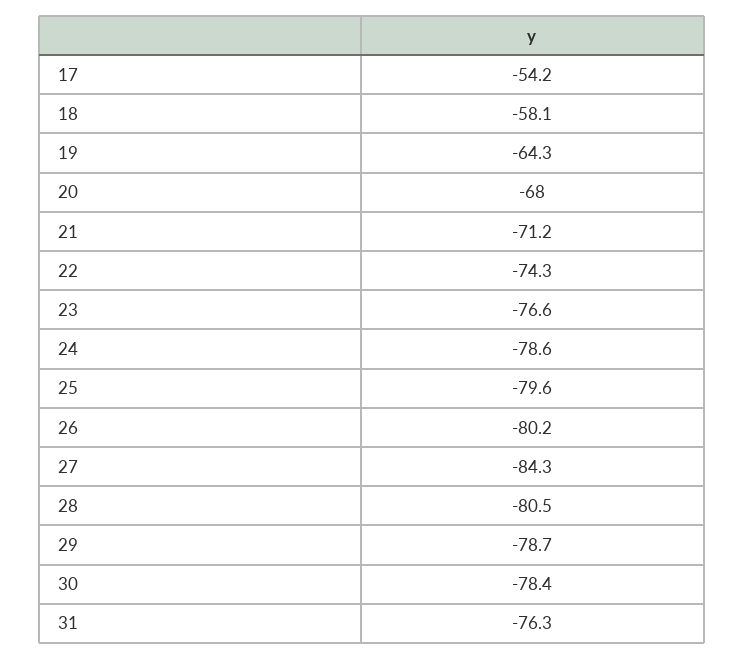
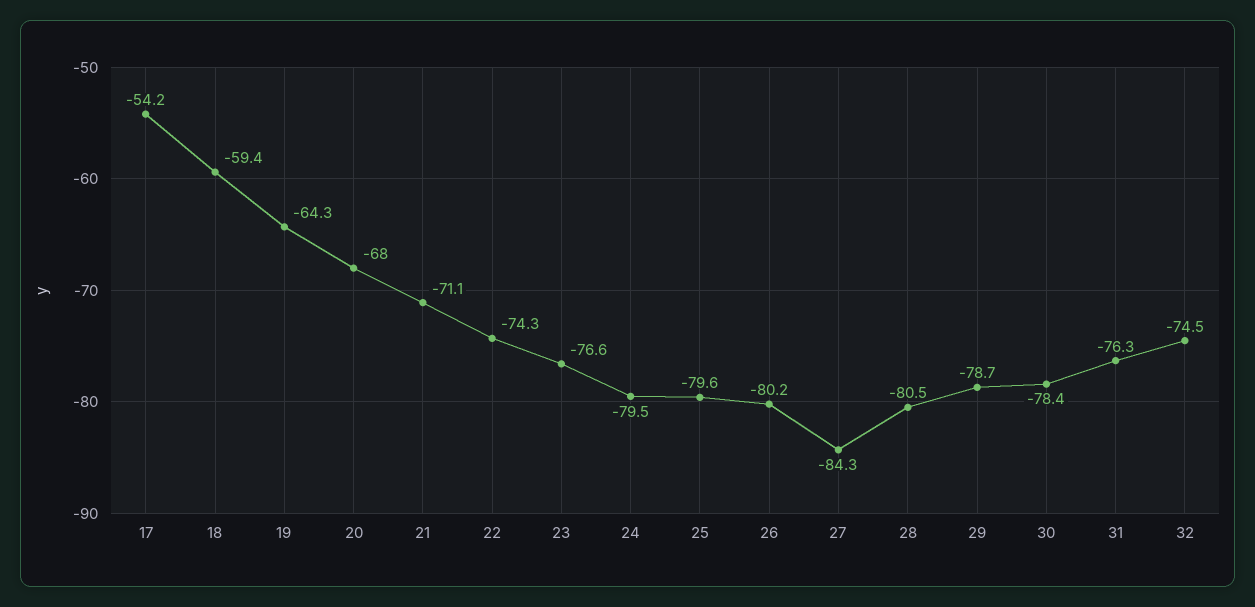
18: -58.1 -> -59.4
21: -71.2 -> -71.1
24: -78.6 -> -79.5
32: none -> -74.5

